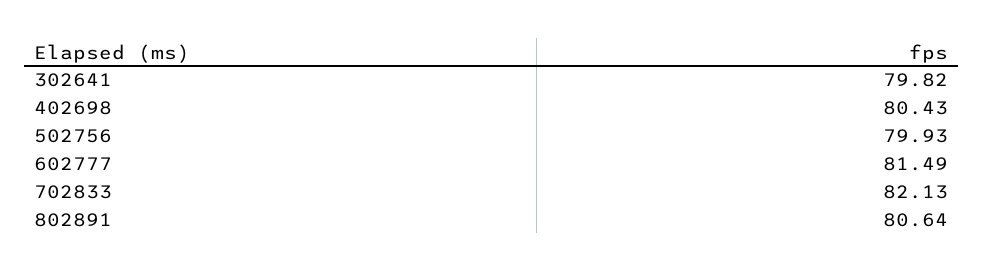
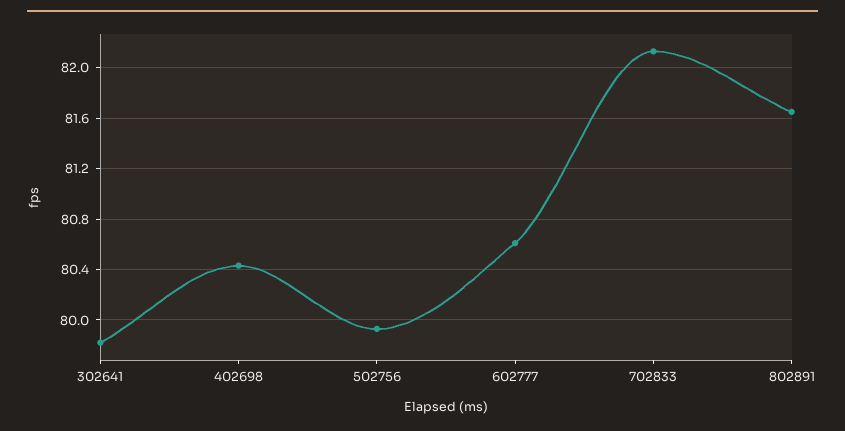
602777: 81.49 -> 80.6
802891: 80.64 -> 81.65

